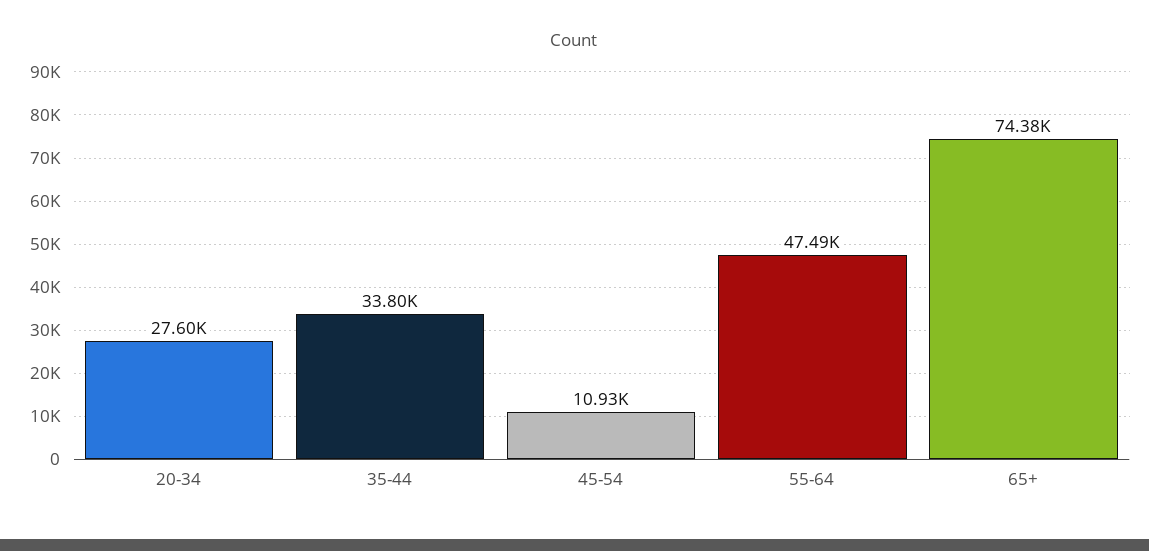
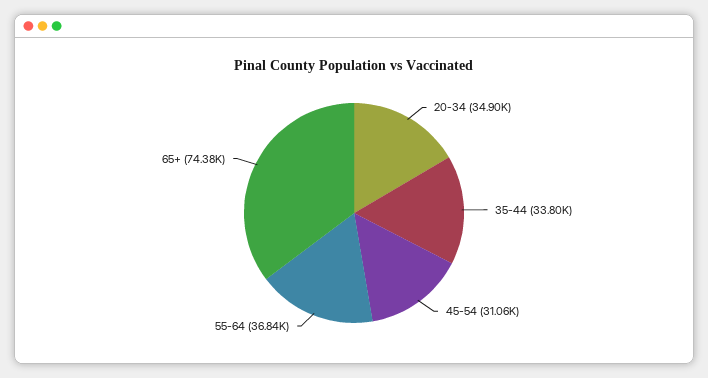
20-34: 27600 -> 34900
45-54: 10930 -> 31060
55-64: 47490 -> 36840

